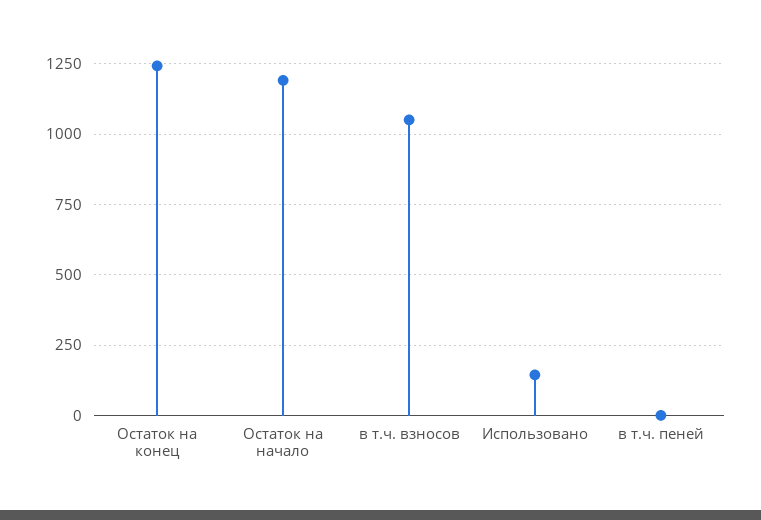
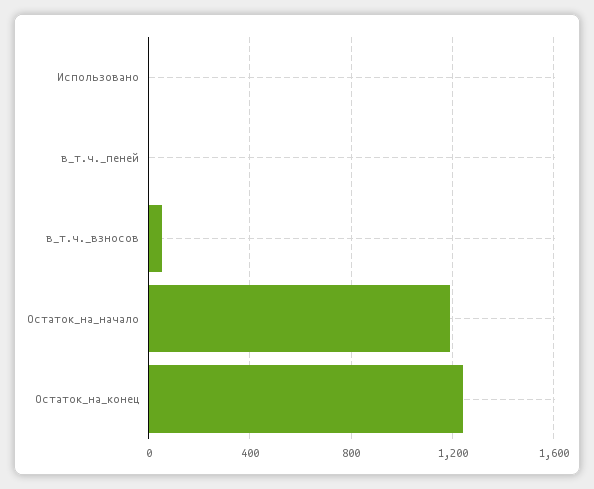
в т.ч. взносов: 1050 -> 50
Использовано: 150 -> 0

